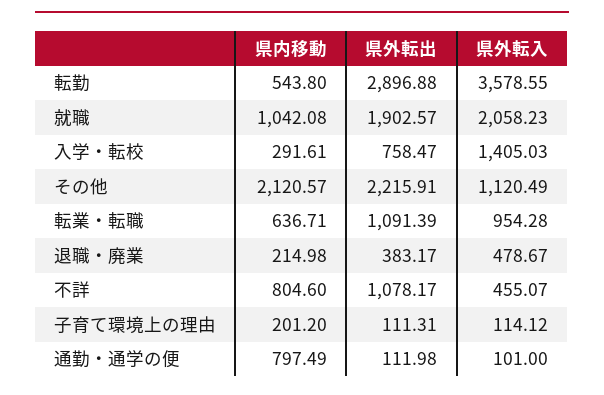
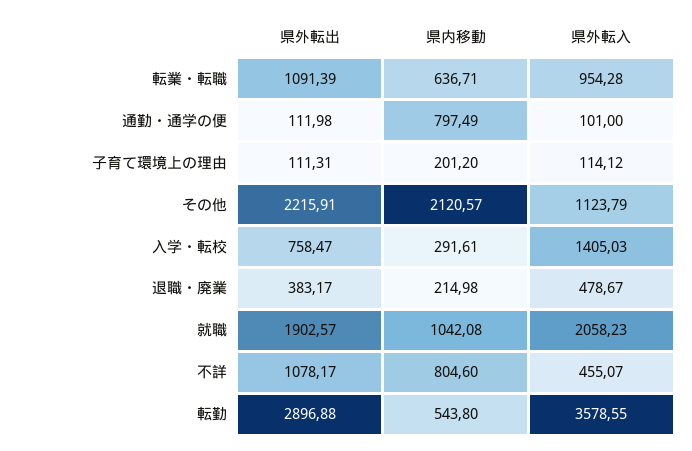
県外転入, その他: 1120.49 -> 1123.79

